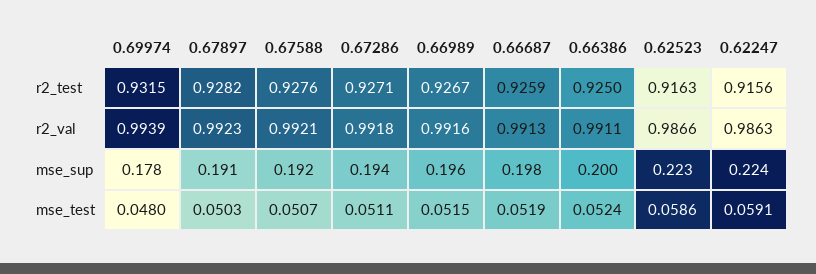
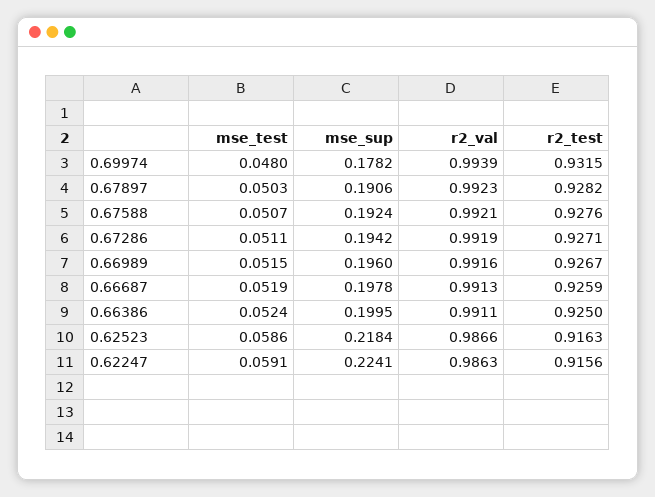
0.67286, r2_val: 0.9918 -> 0.9919
0.62523, mse_sup: 0.223 -> 0.2184

